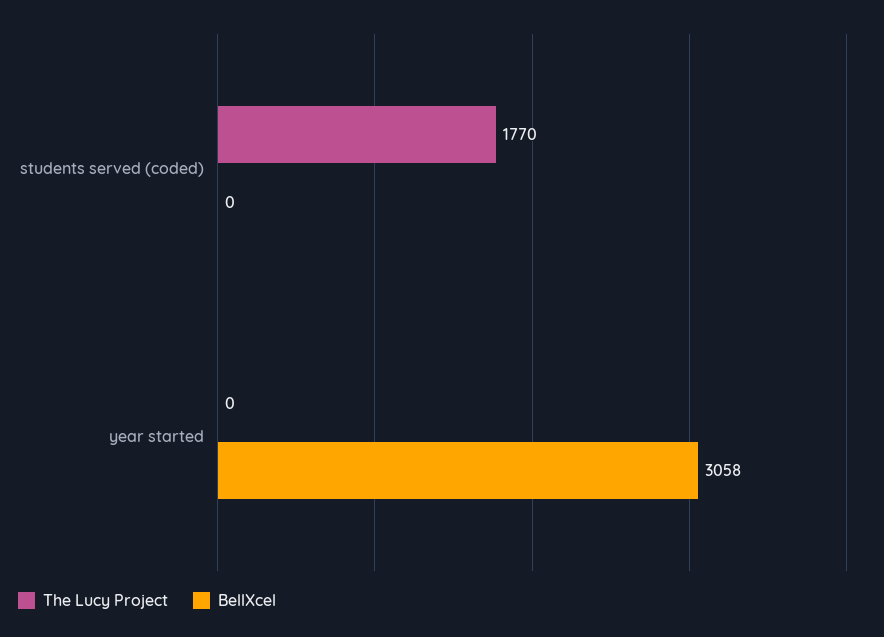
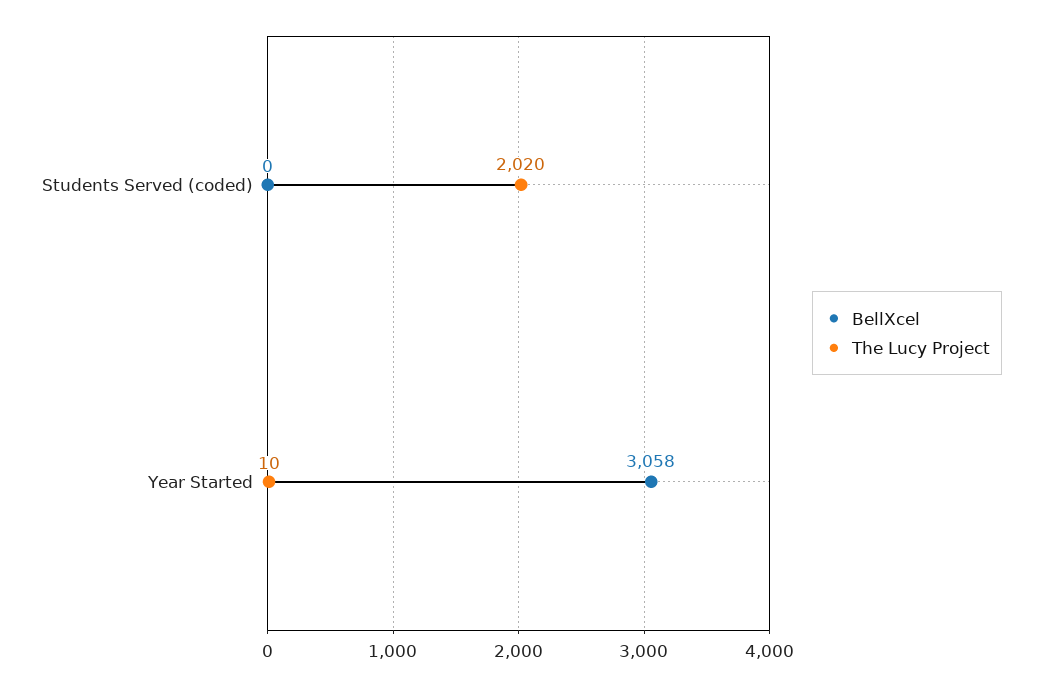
The Lucy Project, students served (coded): 1770 -> 2020
The Lucy Project, year started: 0 -> 10

